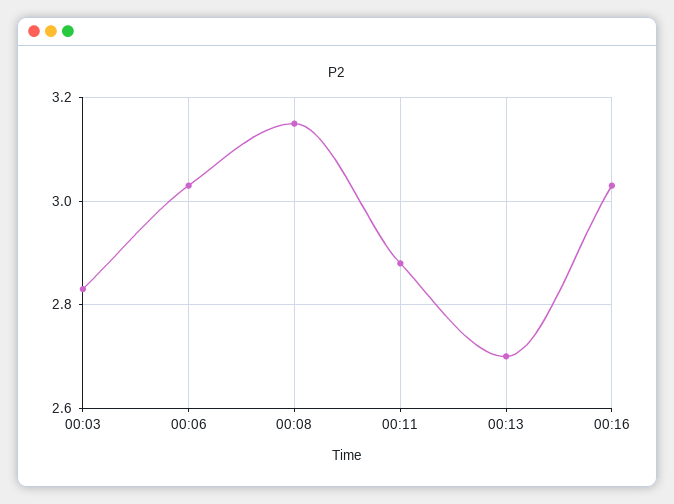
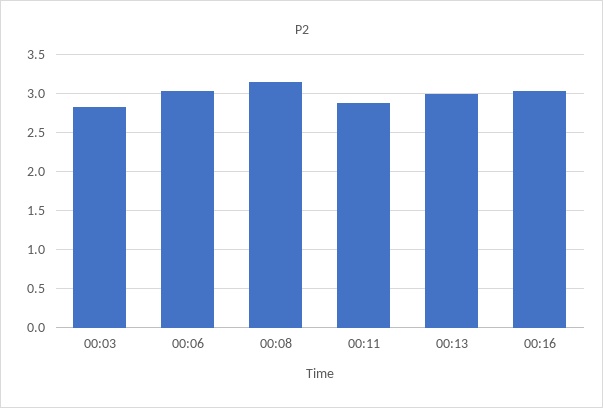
00:13: 2.7 -> 3

